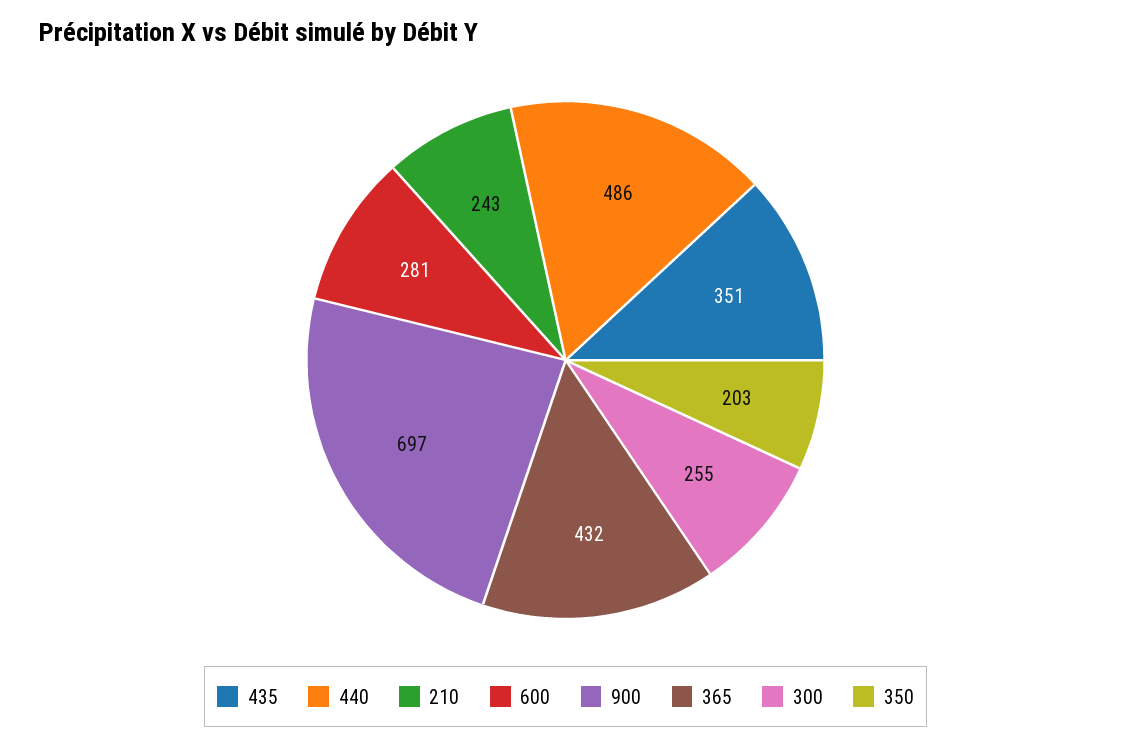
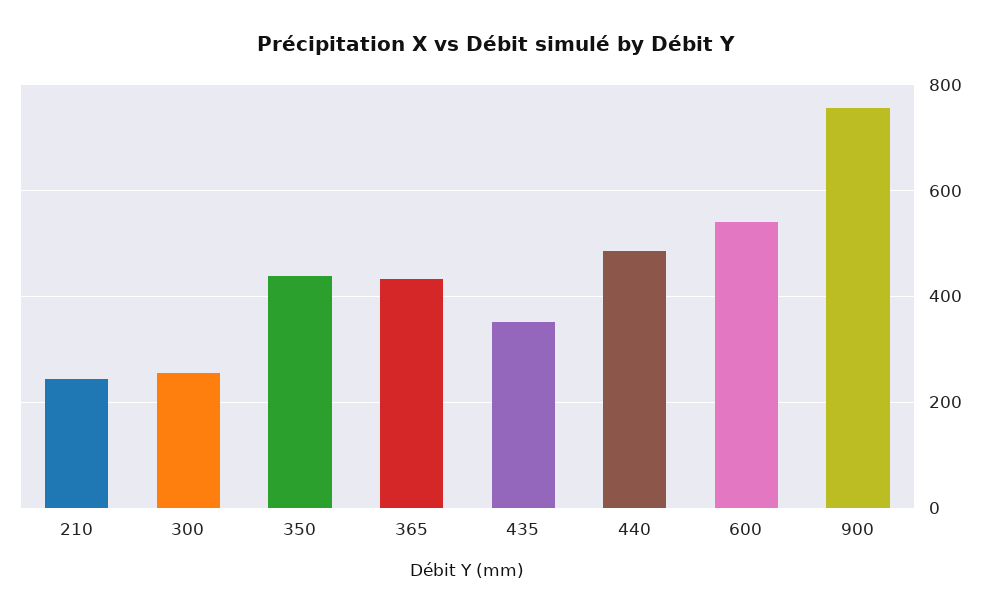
600: 281 -> 540
900: 697 -> 760
350: 203 -> 440

